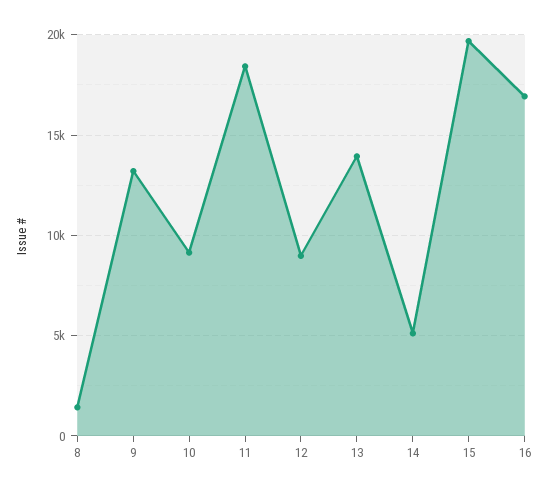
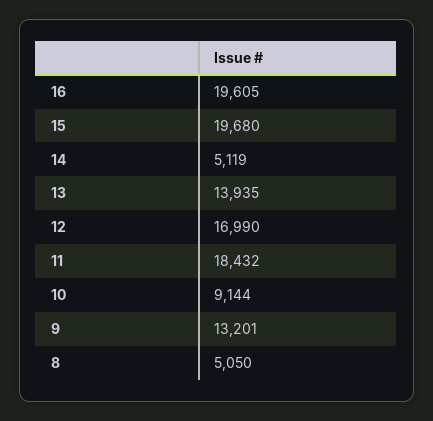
8: 1500 -> 5050
12: 9000 -> 16990
16: 17000 -> 19605

